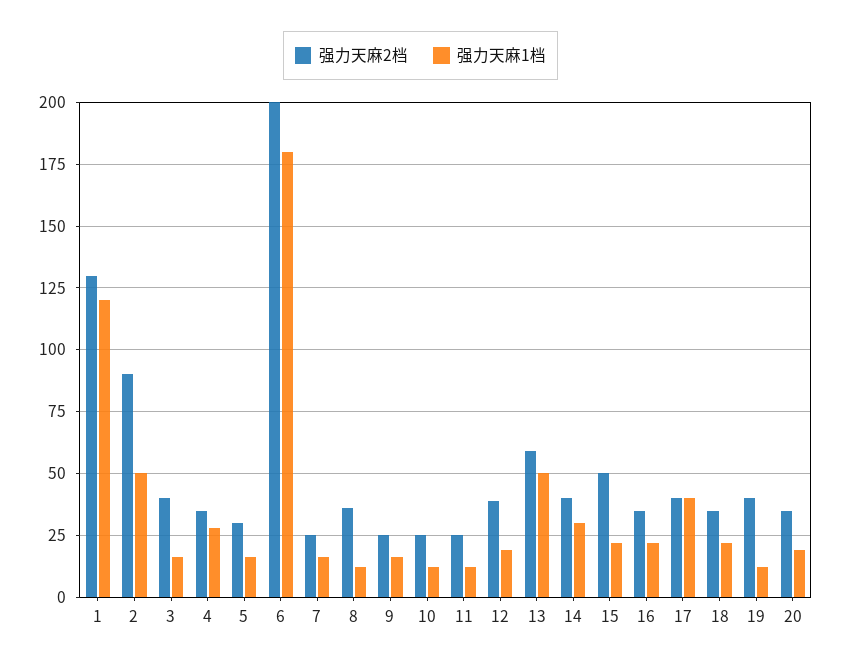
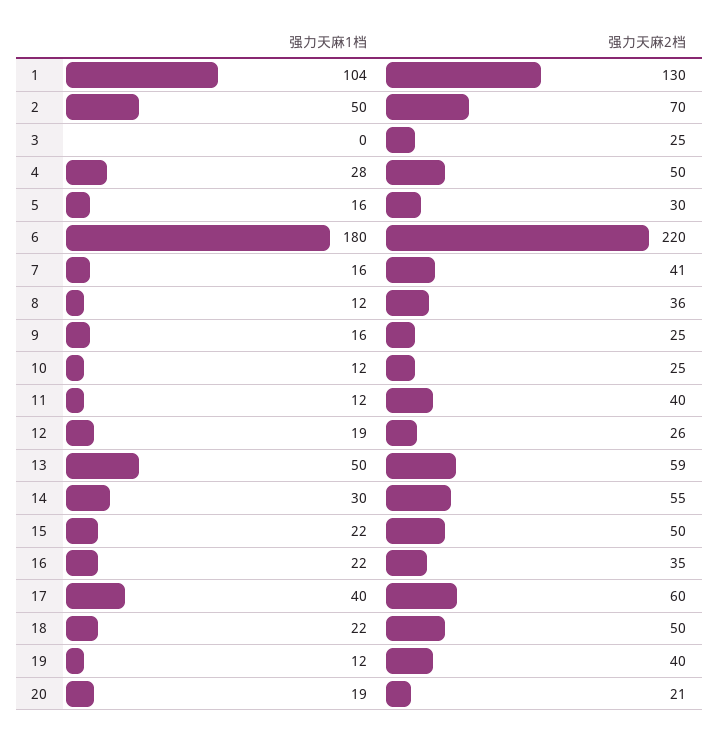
强力天麻1档, 1: 120 -> 104
强力天麻2档, 2: 90 -> 70
强力天麻2档, 3: 40 -> 25
强力天麻1档, 3: 15 -> 0
强力天麻2档, 4: 35 -> 50
强力天麻2档, 6: 200 -> 220
强力天麻2档, 7: 25 -> 41
强力天麻2档, 11: 25 -> 40
强力天麻2档, 12: 40 -> 26
强力天麻2档, 14: 40 -> 55
强力天麻2档, 17: 40 -> 60
强力天麻2档, 18: 35 -> 50
强力天麻2档, 20: 35 -> 21

